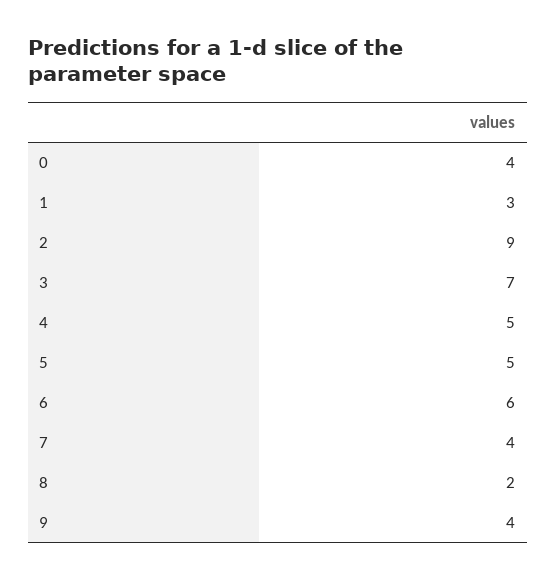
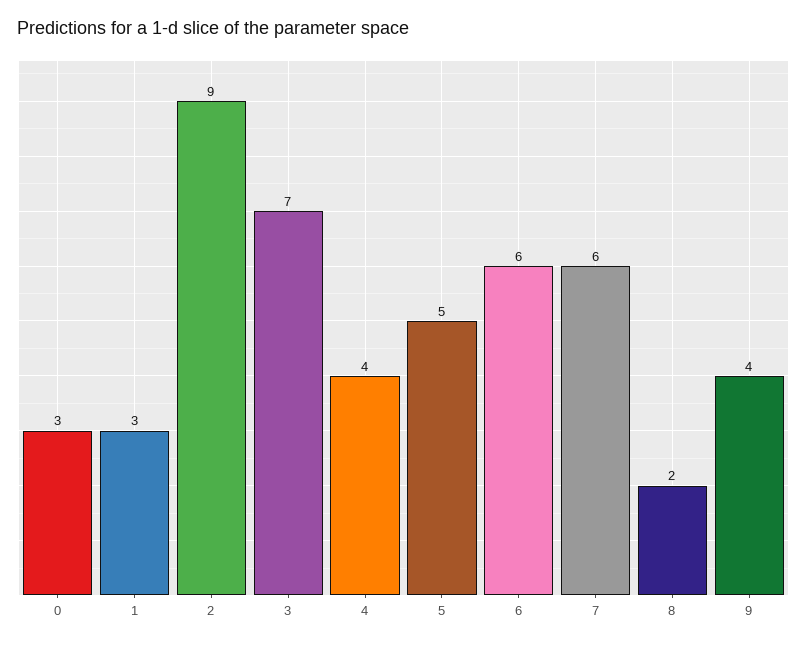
0: 4 -> 3
4: 5 -> 4
7: 4 -> 6

